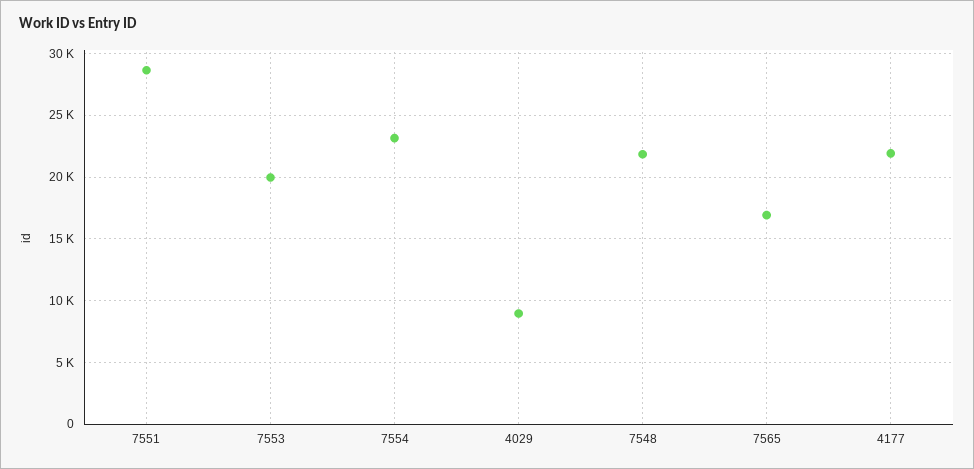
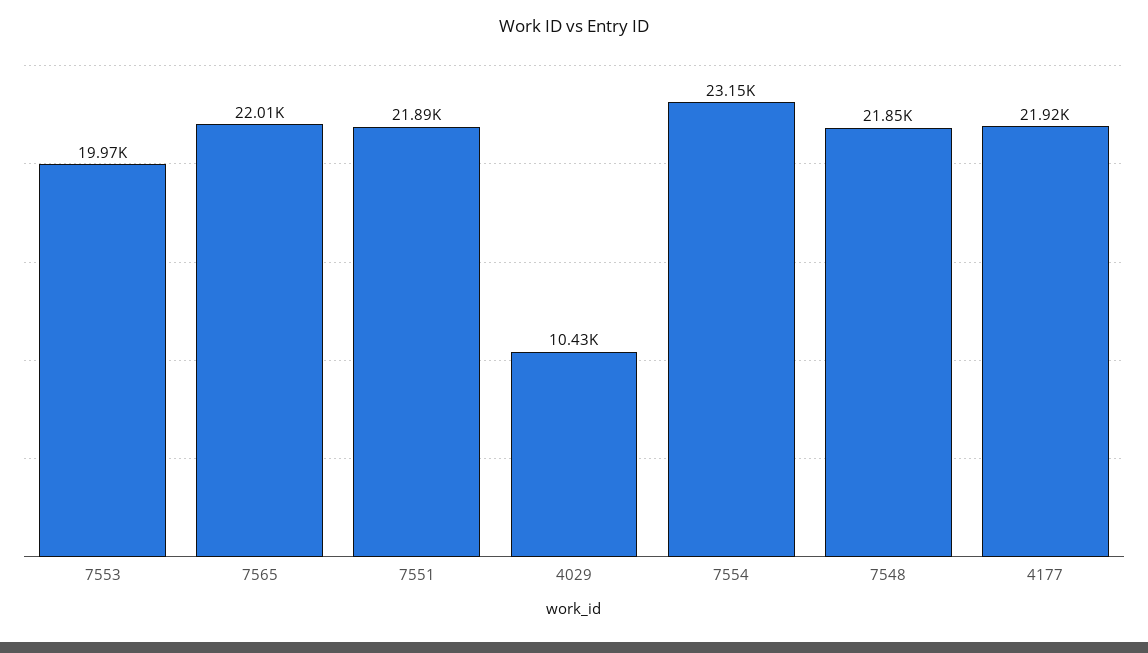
7551: 28500 -> 21890
4029: 9000 -> 10430
7565: 17000 -> 22010

